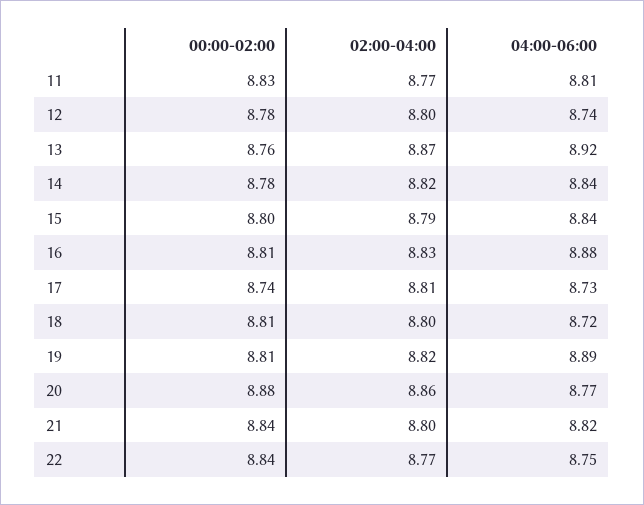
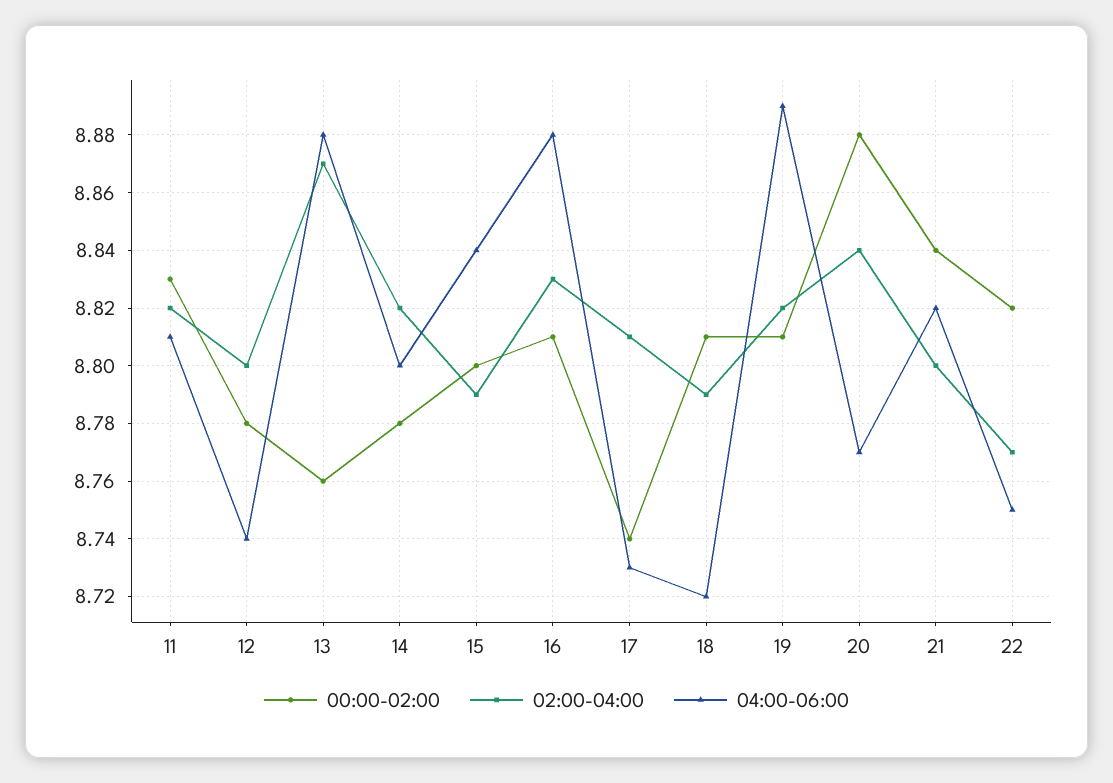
02:00-04:00, 11: 8.77 -> 8.82
04:00-06:00, 13: 8.92 -> 8.88
04:00-06:00, 14: 8.84 -> 8.8
02:00-04:00, 18: 8.8 -> 8.79
02:00-04:00, 20: 8.86 -> 8.84
00:00-02:00, 22: 8.84 -> 8.82

